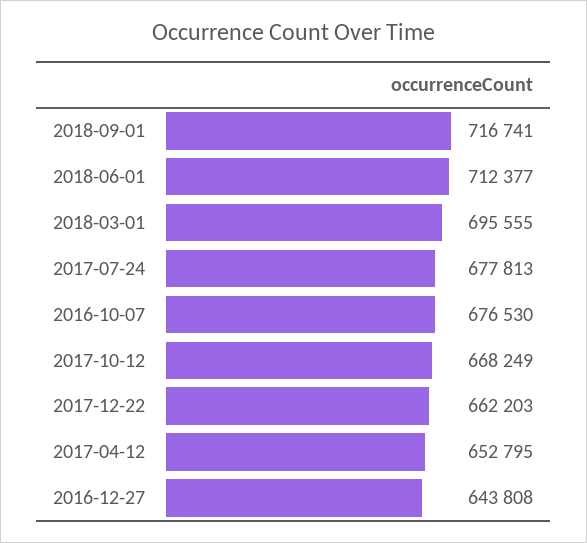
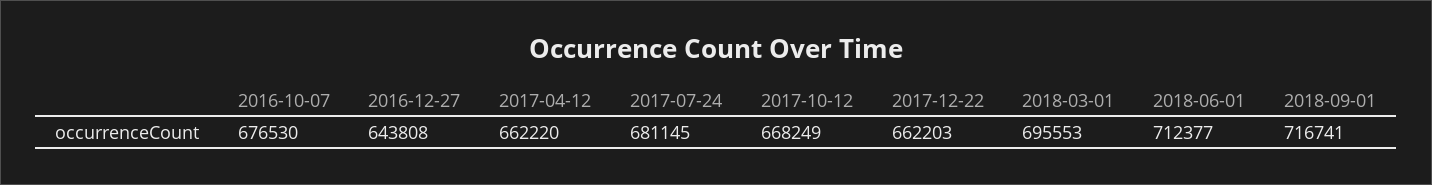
2018-03-01: 695555 -> 695553
2017-07-24: 677813 -> 681145
2017-04-12: 652795 -> 662220

